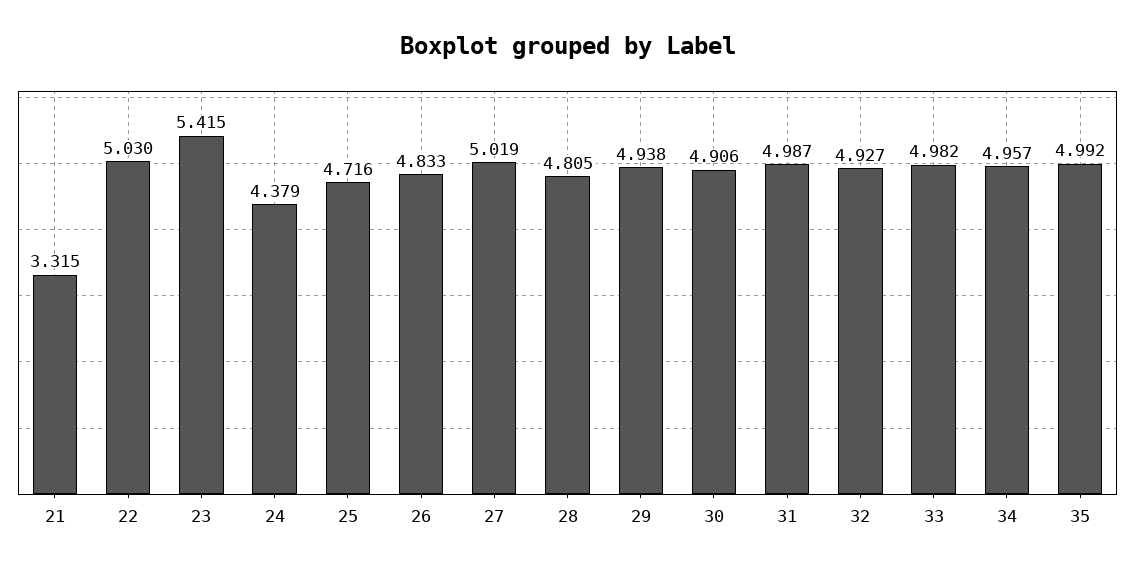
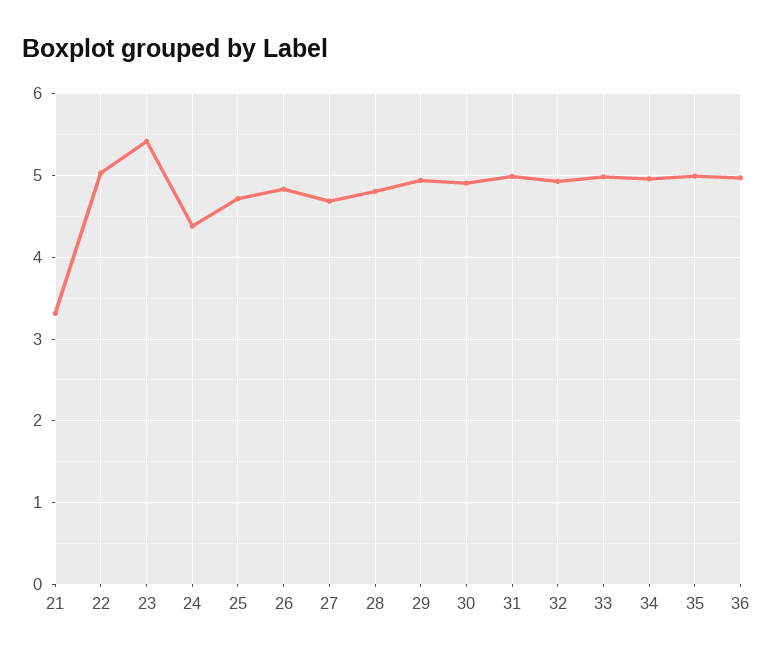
27: 5.019 -> 4.7
36: none -> 5

